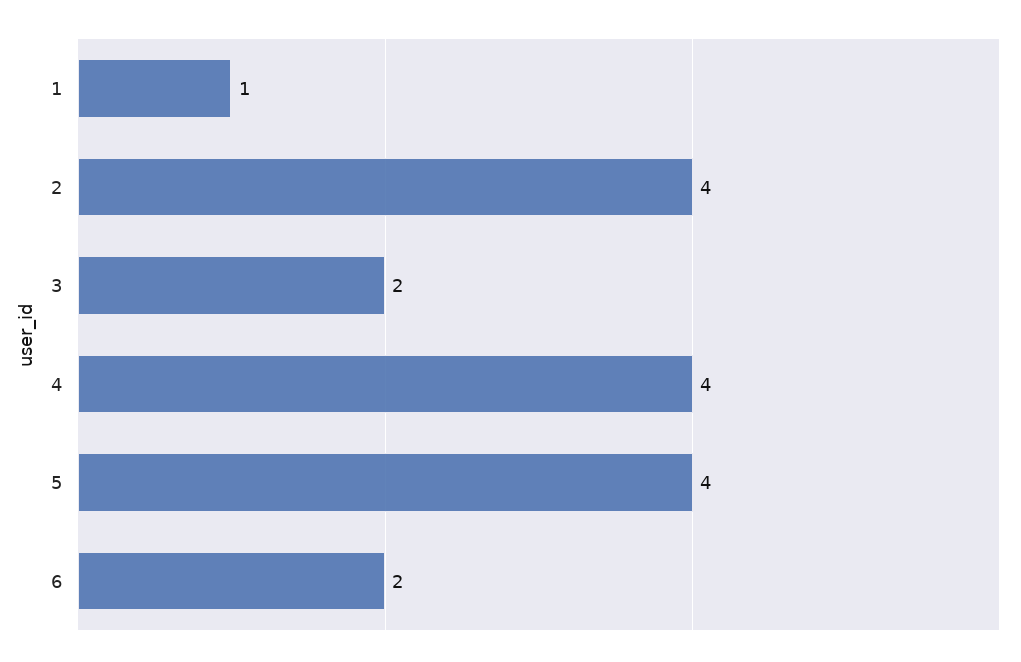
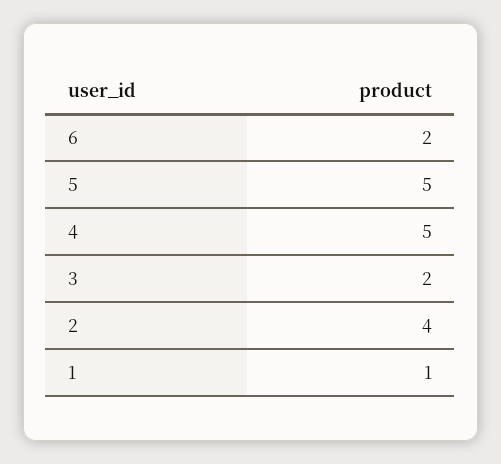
4: 4 -> 5
5: 4 -> 5

